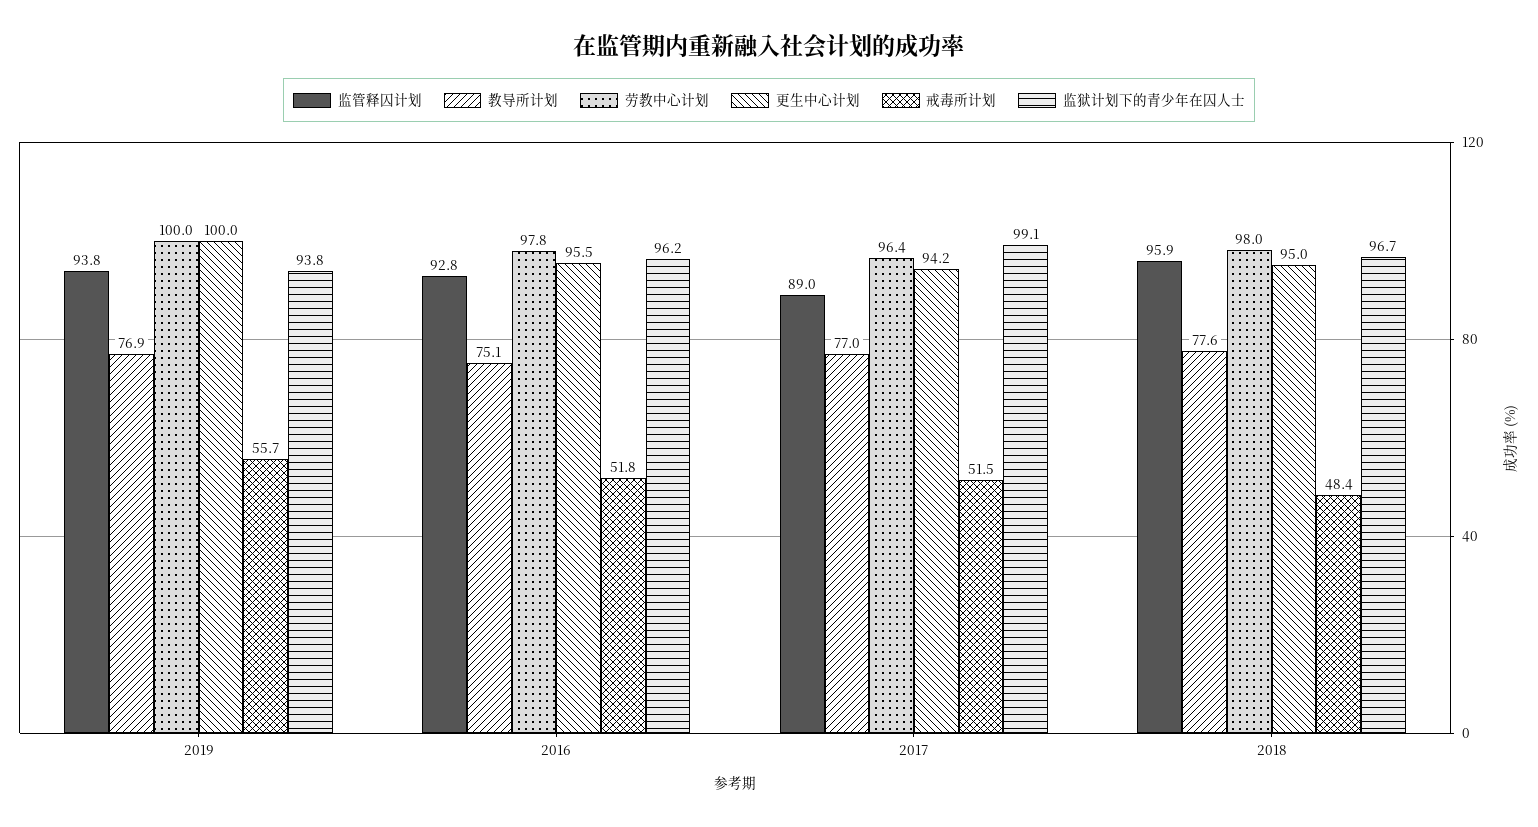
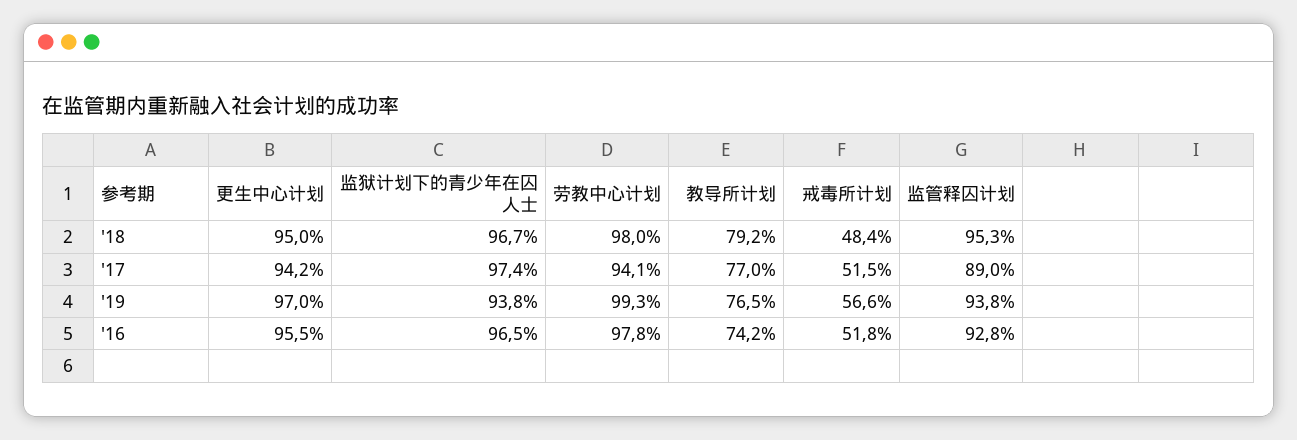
教导所计划, 2019: 76.9 -> 76.5
劳教中心计划, 2019: 100 -> 99.3
更生中心计划, 2019: 100 -> 97
戒毒所计划, 2019: 55.7 -> 56.6
教导所计划, 2016: 75.1 -> 74.2
监狱计划下的青少年在囚人士, 2016: 96.2 -> 96.5
劳教中心计划, 2017: 96.4 -> 94.1
监狱计划下的青少年在囚人士, 2017: 99.1 -> 97.4
监管释囚计划, 2018: 95.9 -> 95.3
教导所计划, 2018: 77.6 -> 79.2

